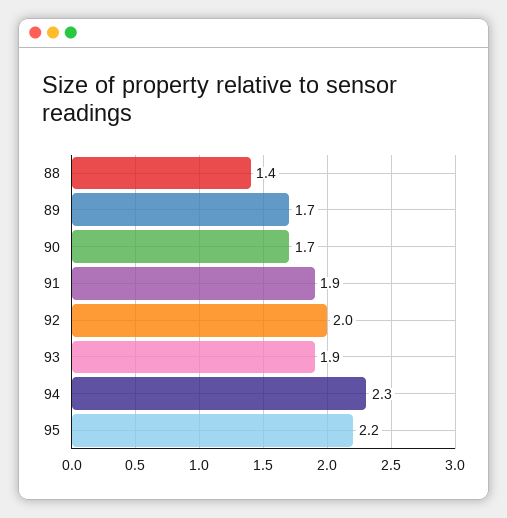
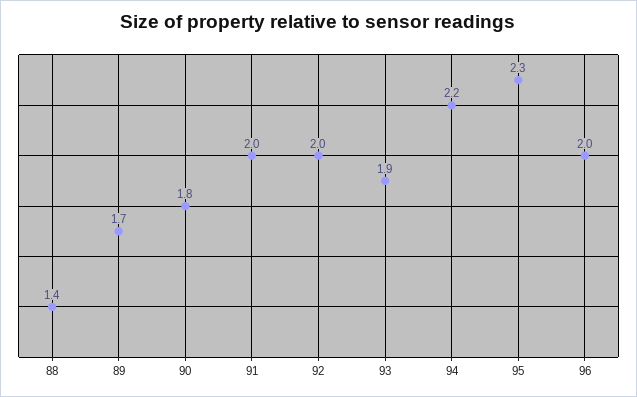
90: 1.7 -> 1.8
91: 1.9 -> 2
94: 2.3 -> 2.2
95: 2.2 -> 2.3
96: none -> 2

